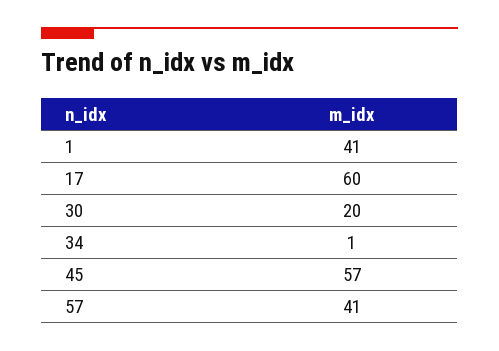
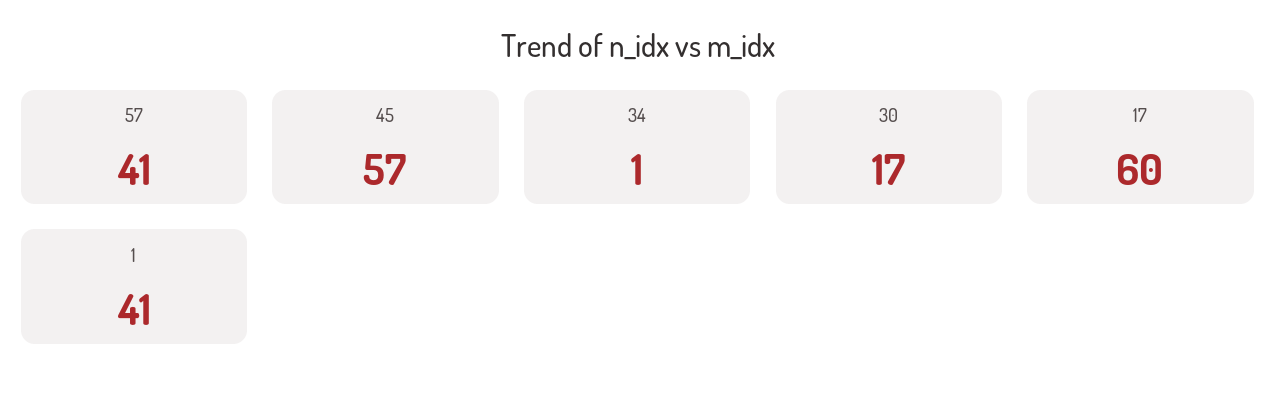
30: 20 -> 17

